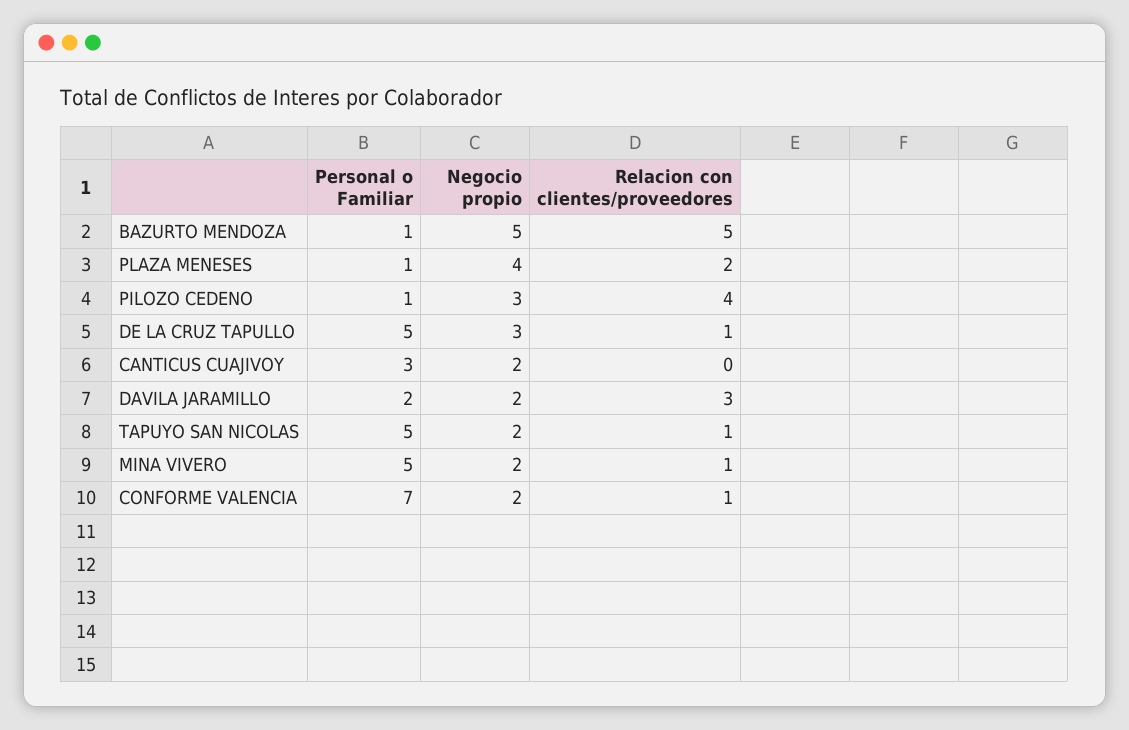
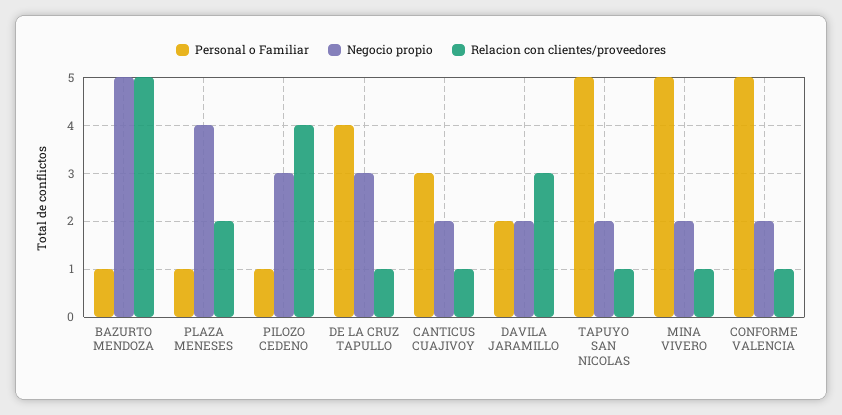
Personal o Familiar, DE LA CRUZ TAPULLO: 5 -> 4
Relacion con clientes/proveedores, CANTICUS CUAJIVOY: 0 -> 1
Personal o Familiar, CONFORME VALENCIA: 7 -> 5

